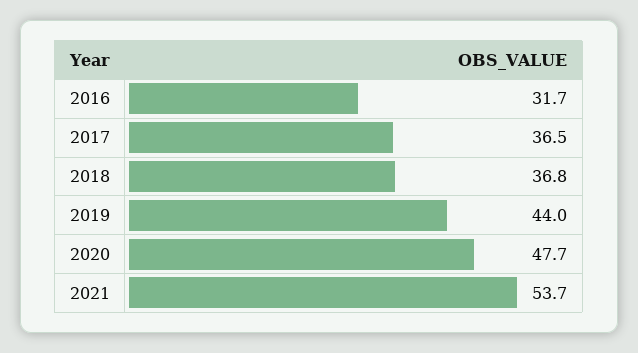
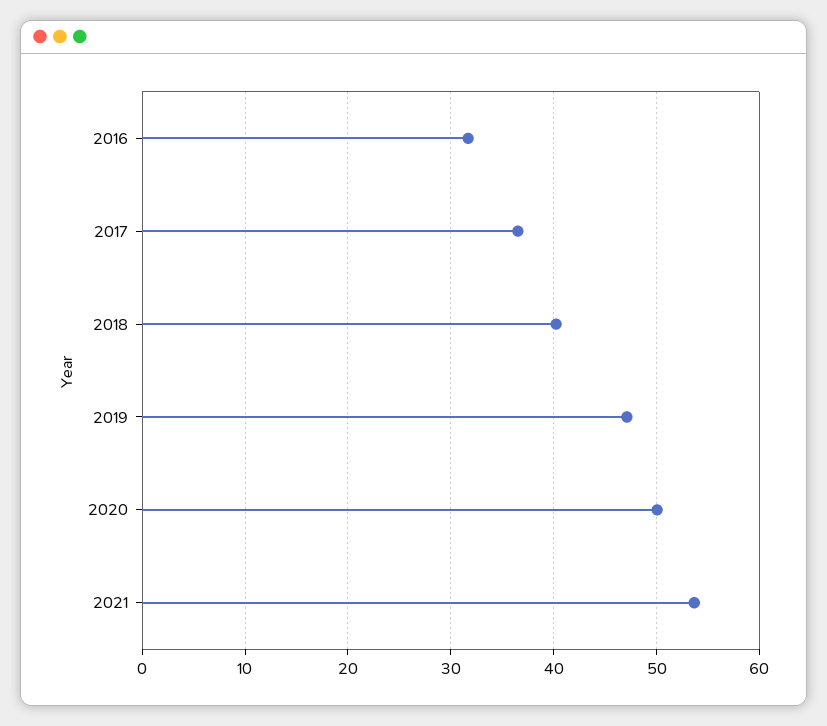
2018: 36.8 -> 40
2019: 44 -> 47
2020: 47.7 -> 50

